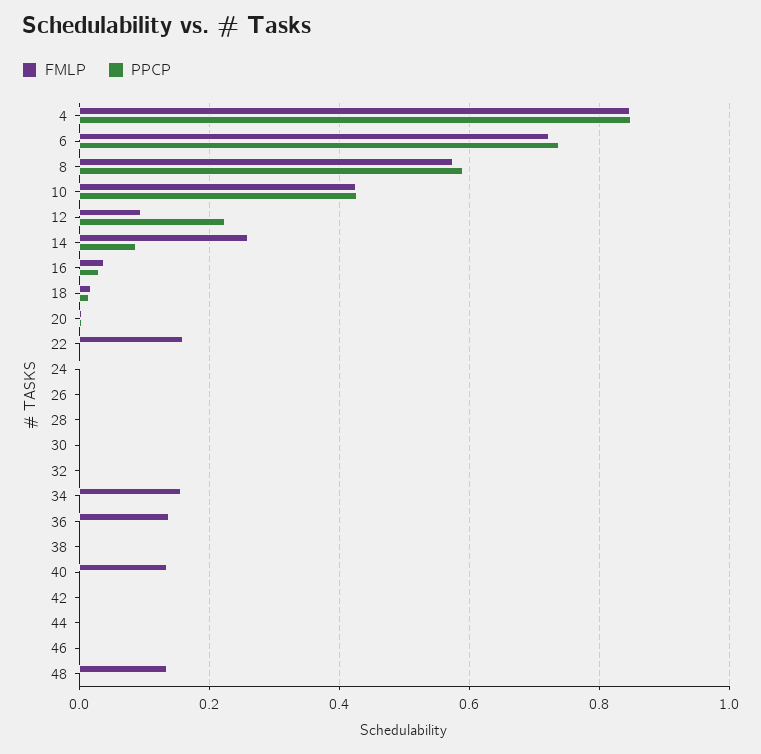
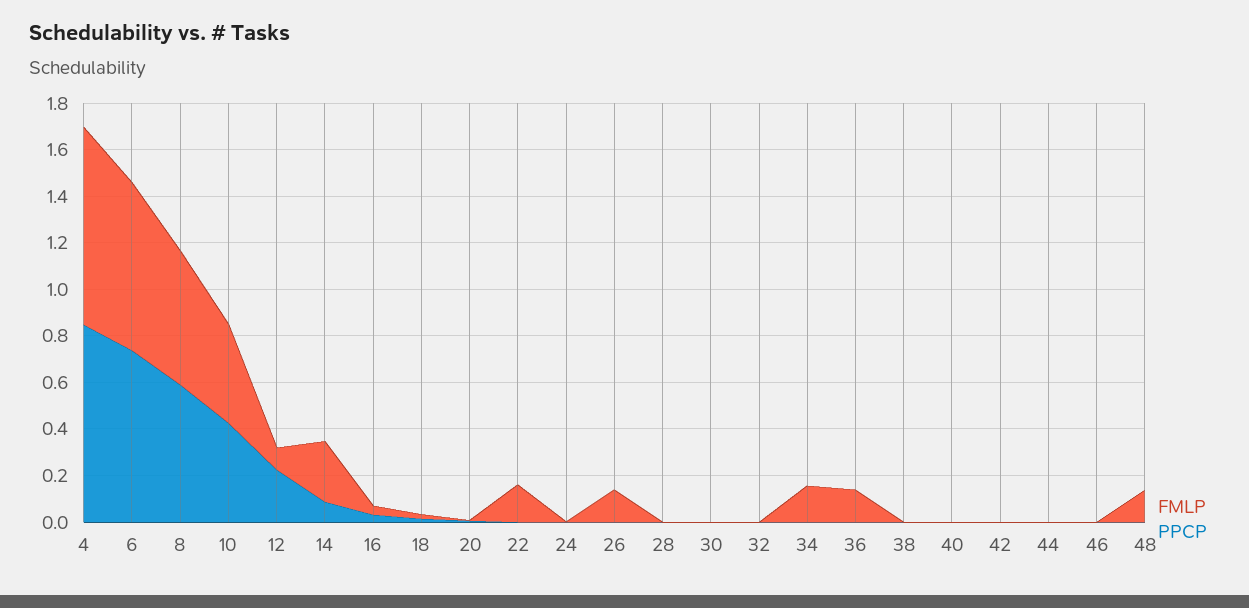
FMLP, 26: 0 -> 0.15
FMLP, 40: 0.14 -> 0

